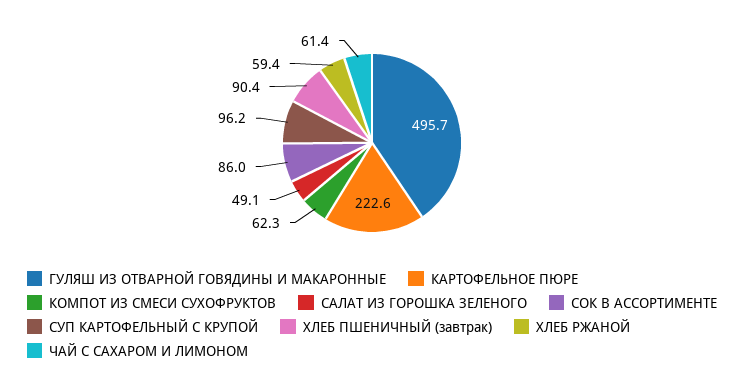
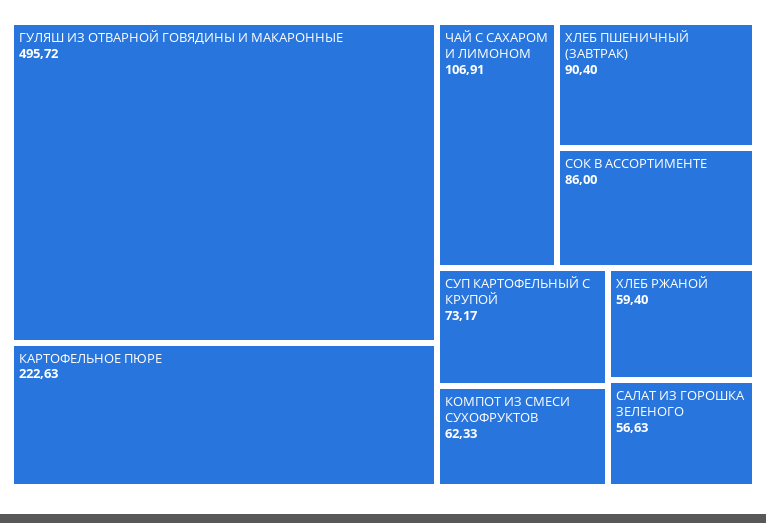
САЛАТ ИЗ ГОРОШКА ЗЕЛЕНОГО: 49.1 -> 56.63
СУП КАРТОФЕЛЬНЫЙ С КРУПОЙ: 96.2 -> 73.17
ЧАЙ С САХАРОМ И ЛИМОНОМ: 61.4 -> 106.91

